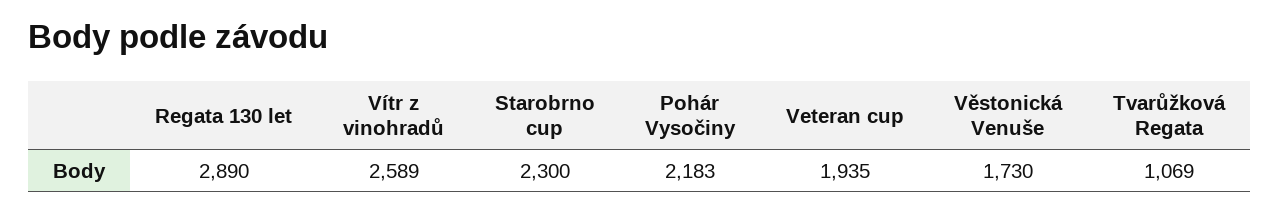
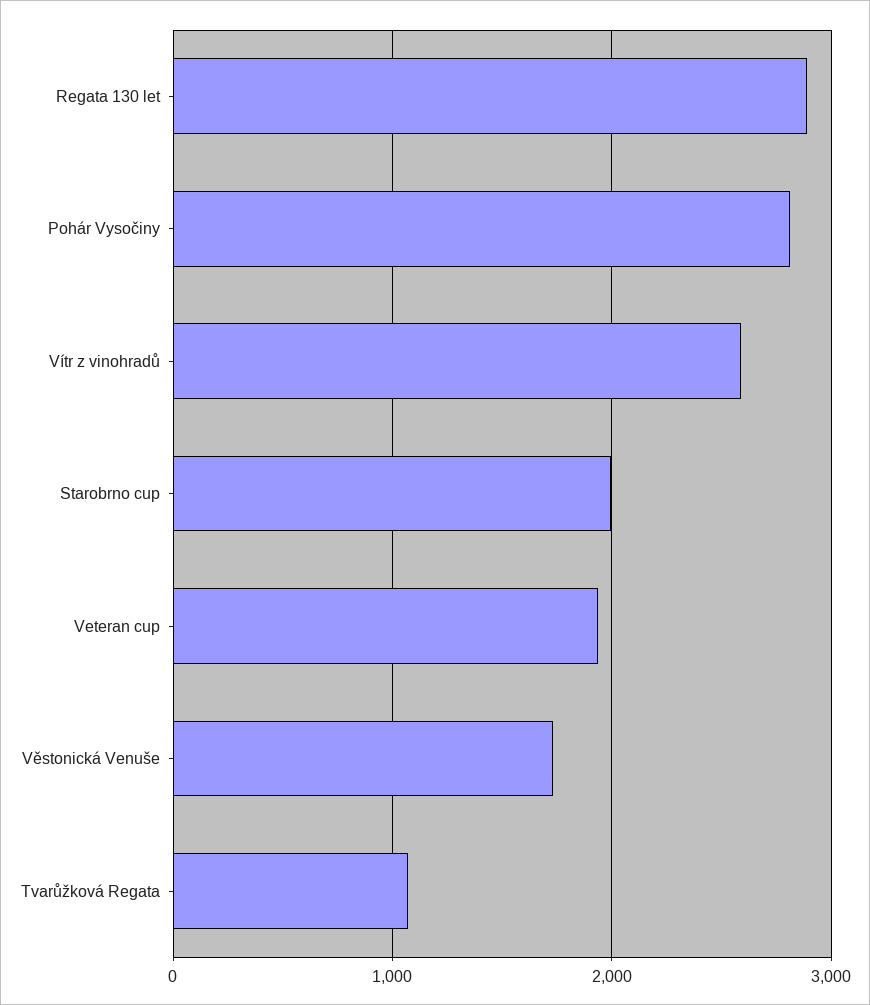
Starobrno cup: 2300 -> 2000
Pohár Vysočiny: 2183 -> 2800

